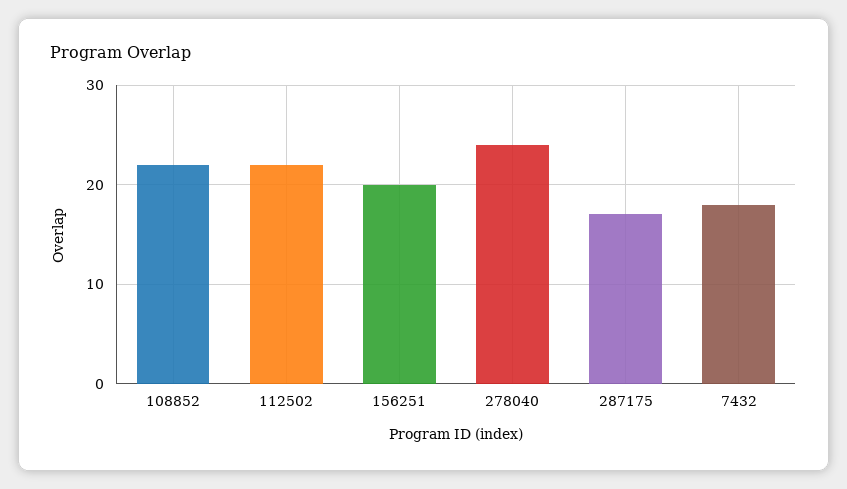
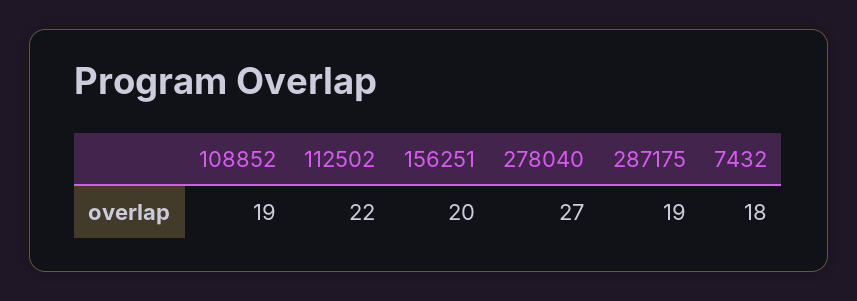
108852: 22 -> 19
278040: 24 -> 27
287175: 17 -> 19

